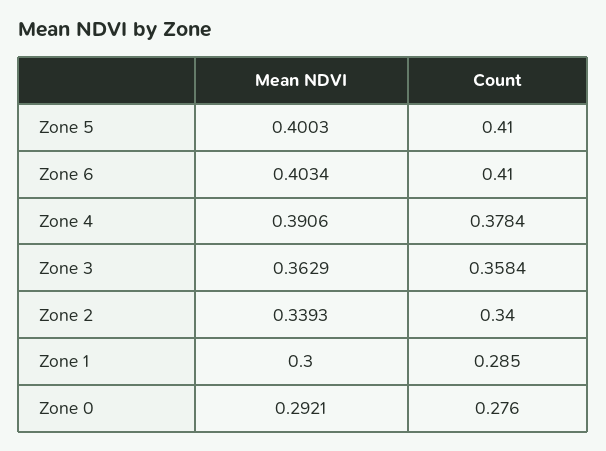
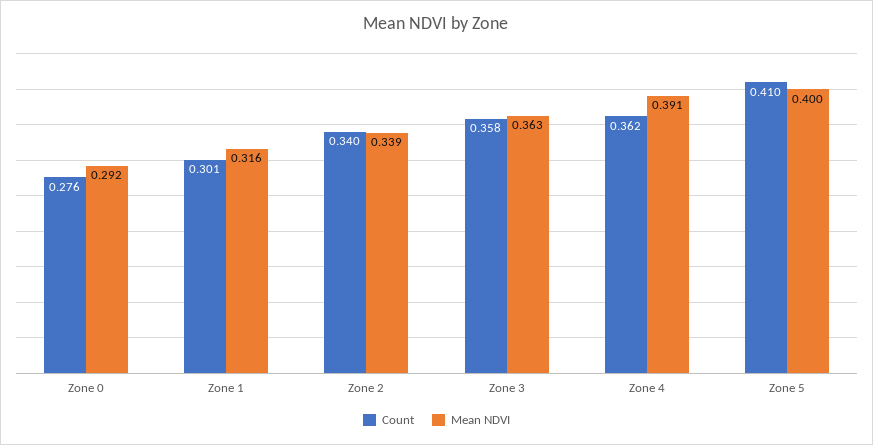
Mean NDVI, Zone 6: 0.4034 -> none
Count, Zone 6: 0.41 -> none
Count, Zone 4: 0.3784 -> 0.362
Mean NDVI, Zone 1: 0.3 -> 0.316
Count, Zone 1: 0.285 -> 0.301

